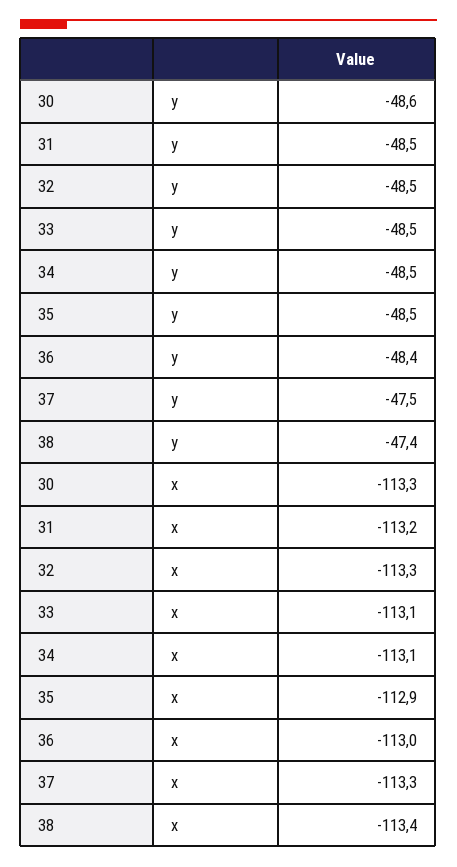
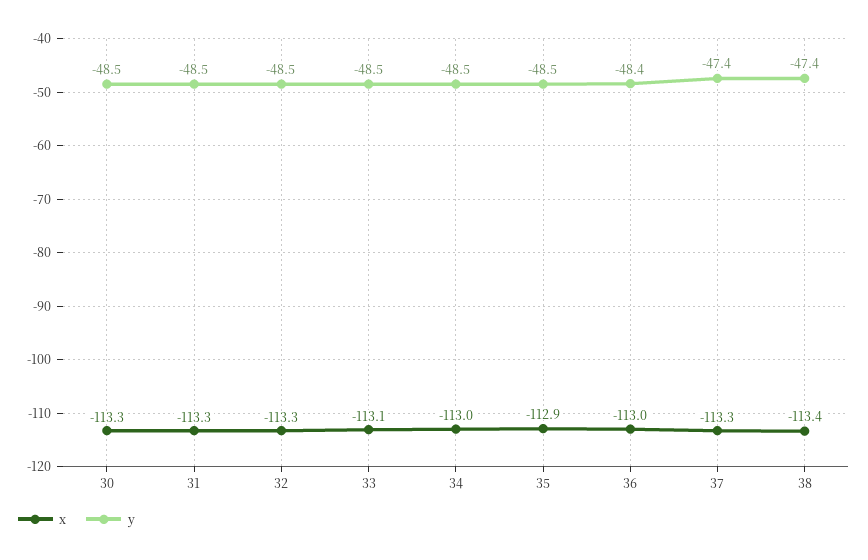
y, 30: -48.6 -> -48.5
y, 37: -47.5 -> -47.4
x, 31: -113.2 -> -113.3
x, 34: -113.1 -> -113

